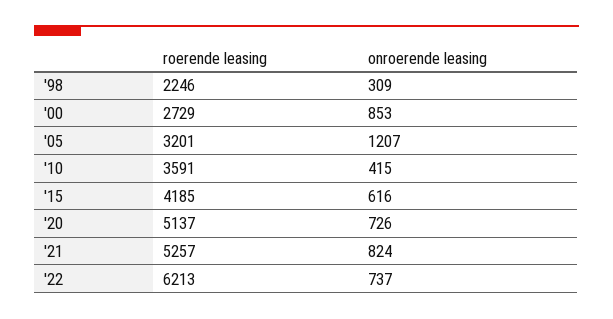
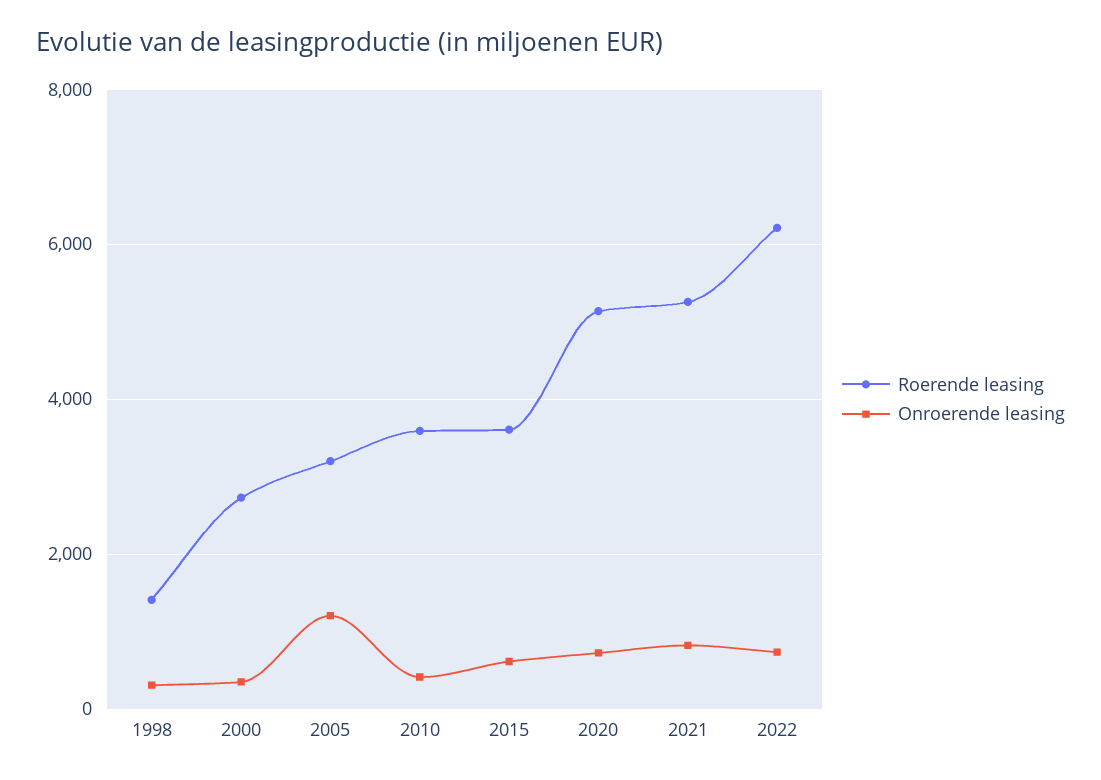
roerende leasing, '98: 2246 -> 1400
onroerende leasing, '00: 853 -> 400
roerende leasing, '15: 4185 -> 3600

